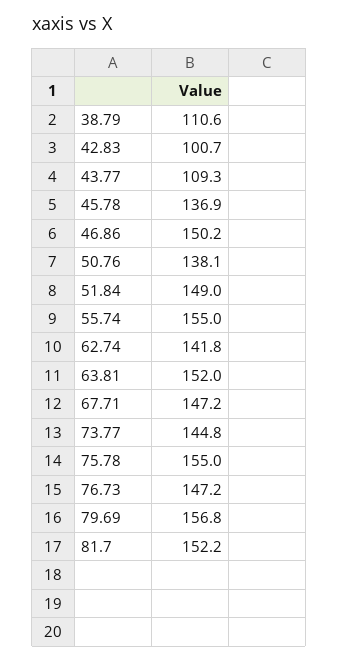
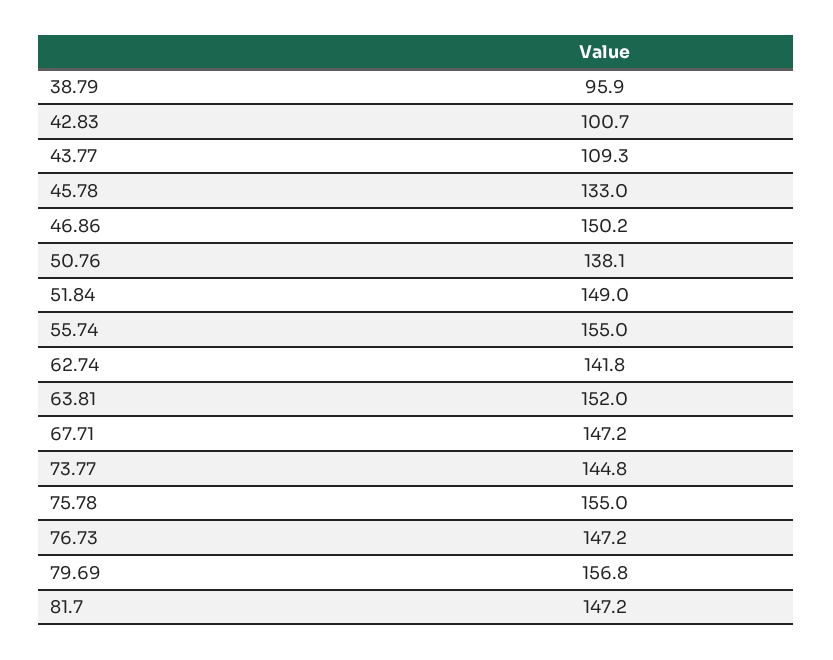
38.79: 110.6 -> 95.9
45.78: 136.9 -> 133
81.7: 152.2 -> 147.2

